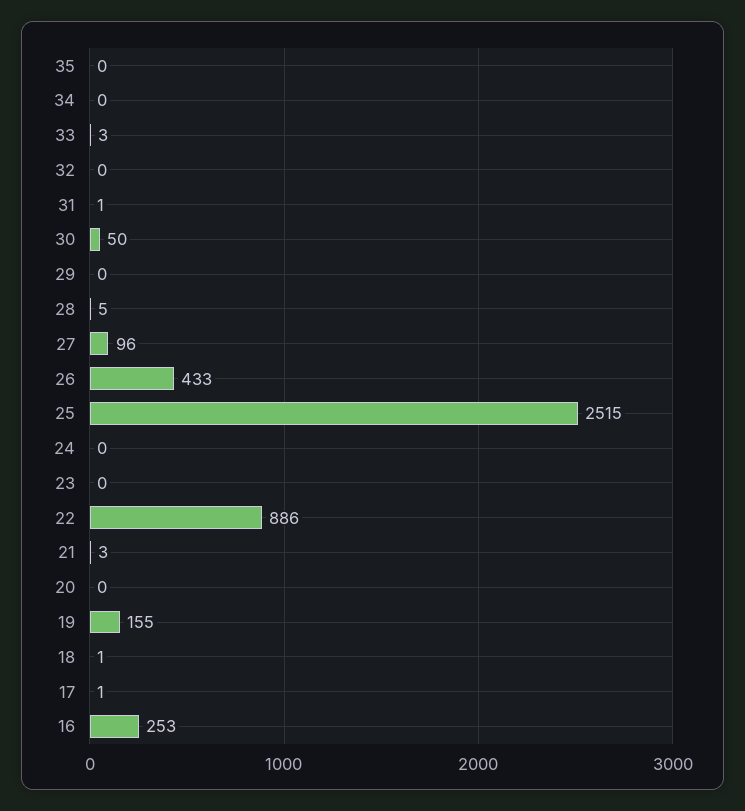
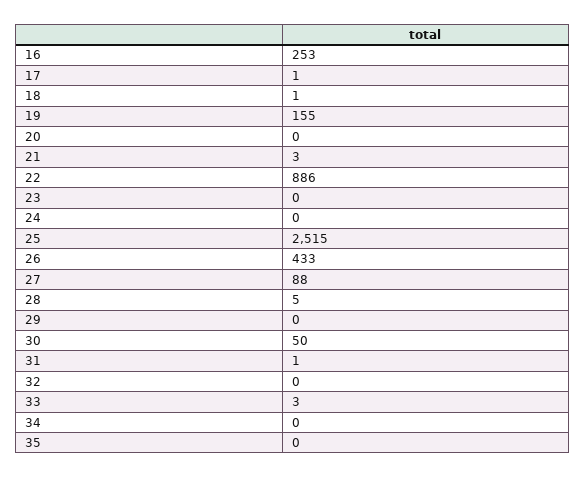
27: 96 -> 88

